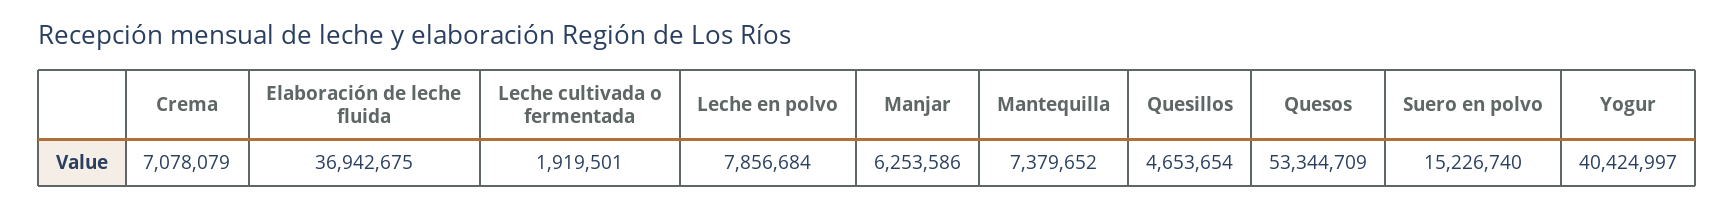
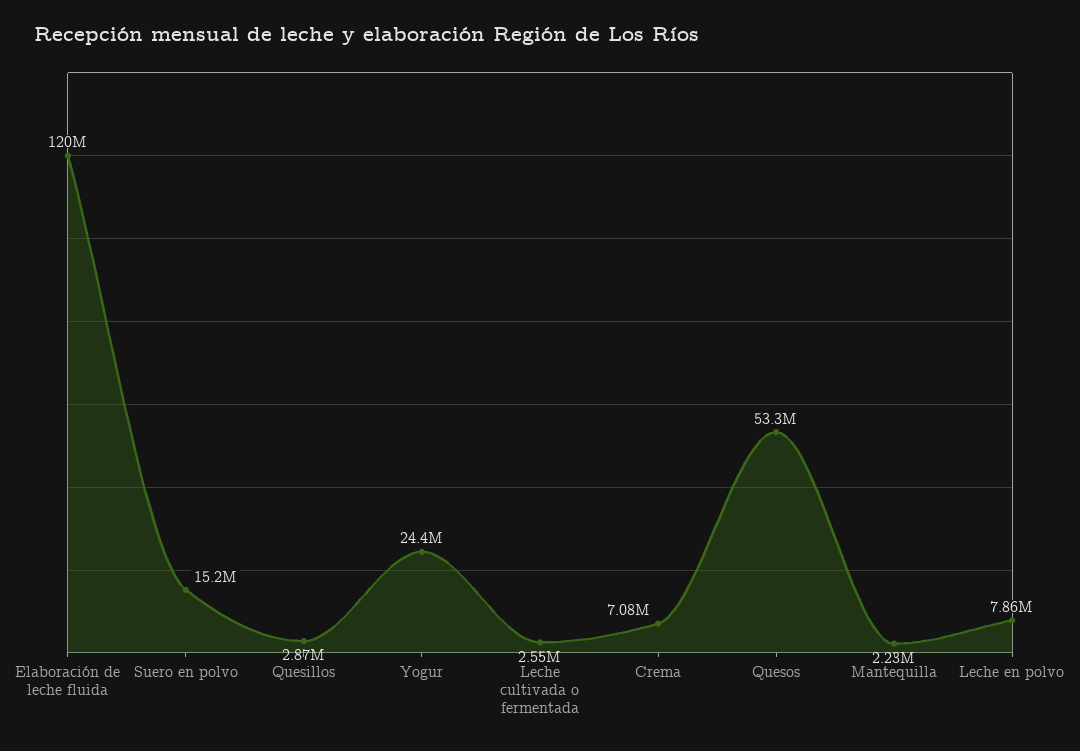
Elaboración de leche fluida: 36942675 -> 120000000
Leche cultivada o fermentada: 1919501 -> 2550000
Manjar: 6253586 -> none
Mantequilla: 7379652 -> 2230000
Quesillos: 4653654 -> 2870000
Yogur: 40424997 -> 24400000

